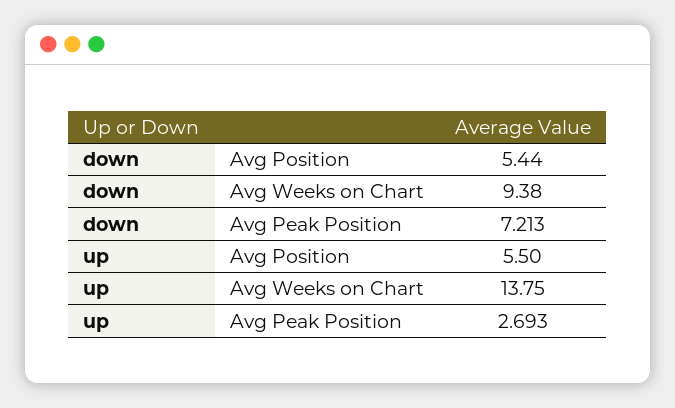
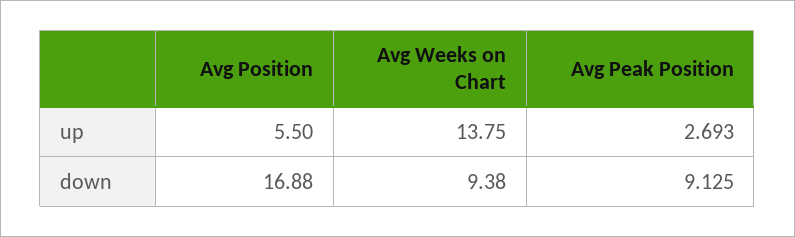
down, Avg Position: 5.44 -> 16.88
down, Avg Peak Position: 7.213 -> 9.125

